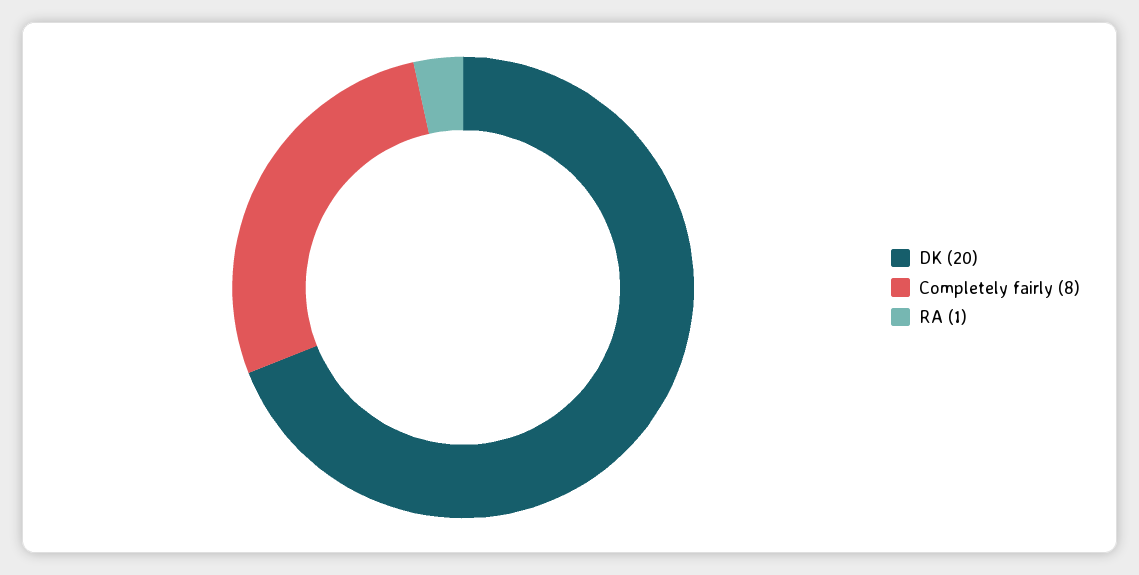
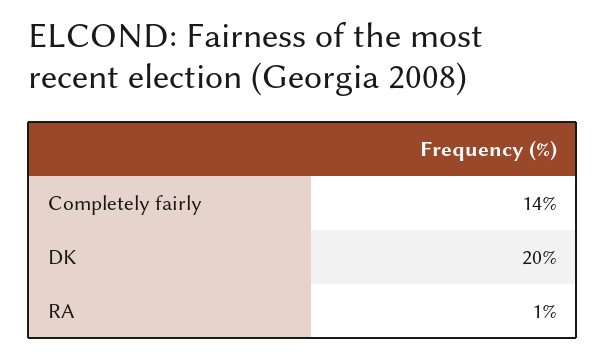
Completely fairly: 8 -> 14

